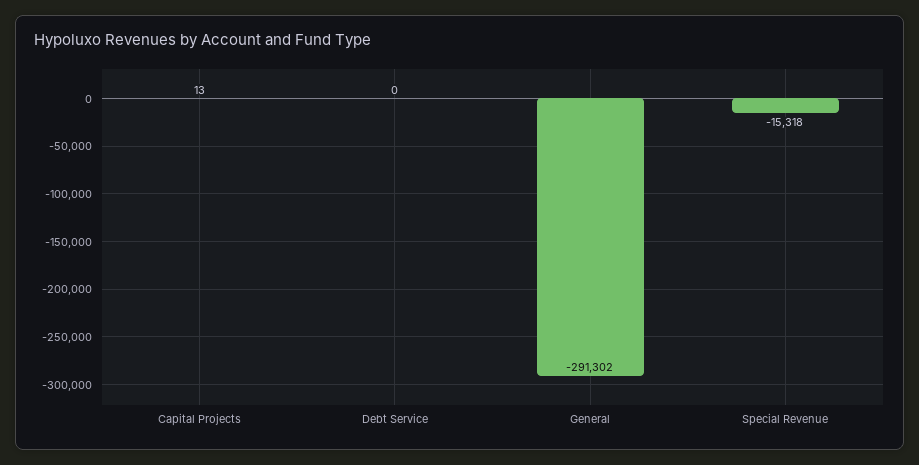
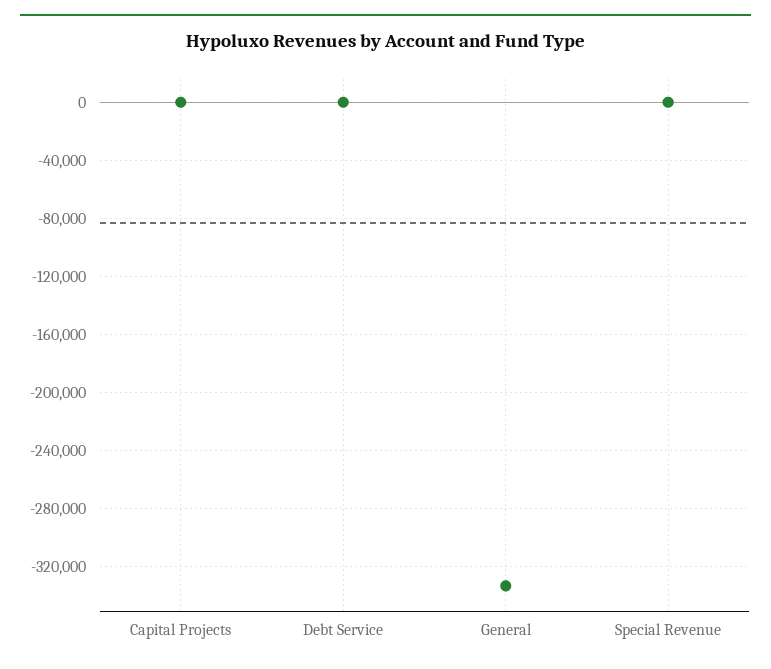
General: -291302 -> -335000
Special Revenue: -15318 -> 0

